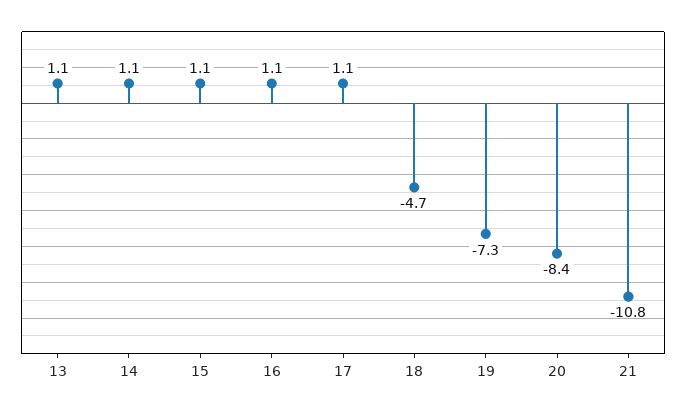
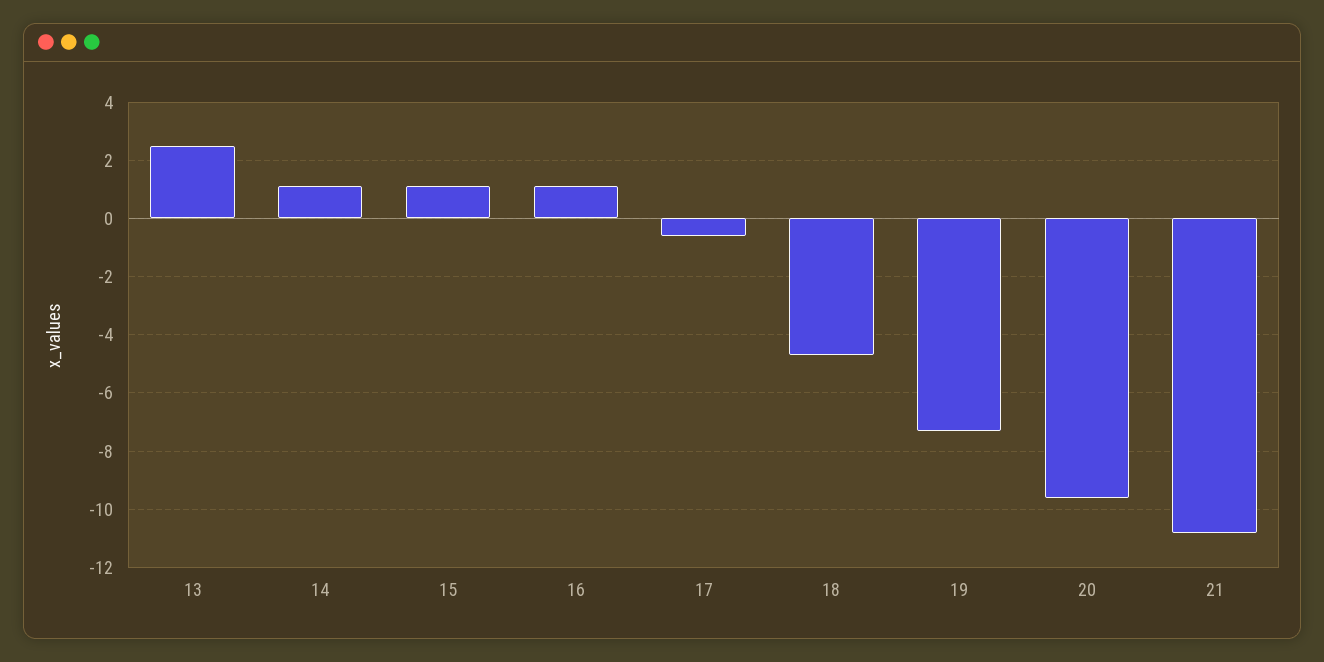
13: 1.1 -> 2.5
17: 1.1 -> -0.5
20: -8.4 -> -9.5

